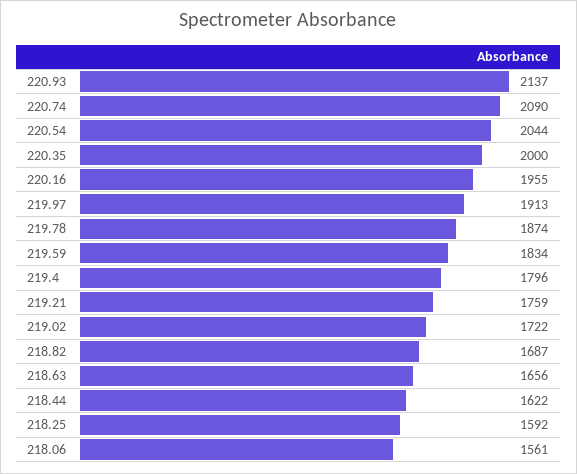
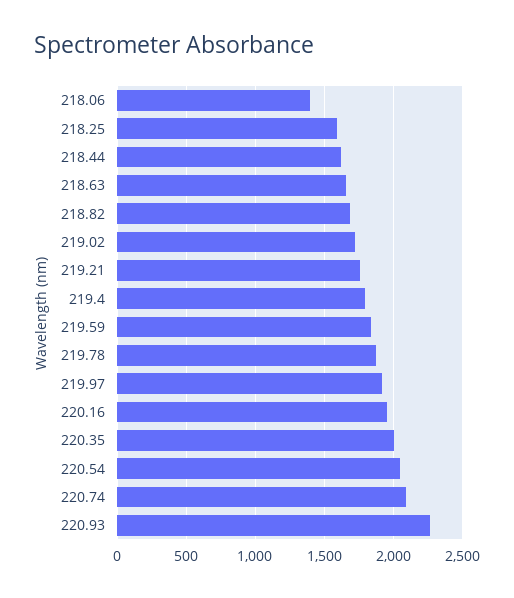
220.93: 2137 -> 2250
218.06: 1561 -> 1400

